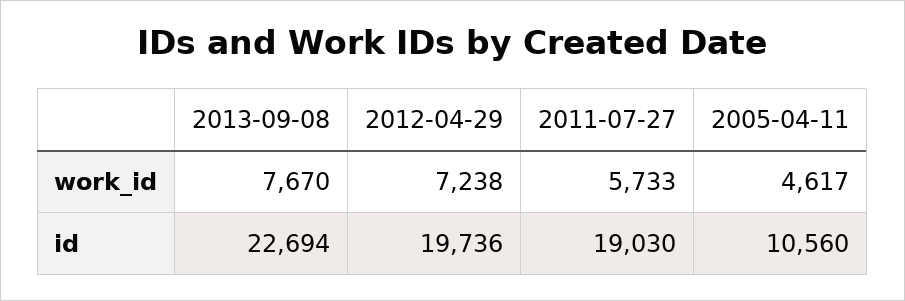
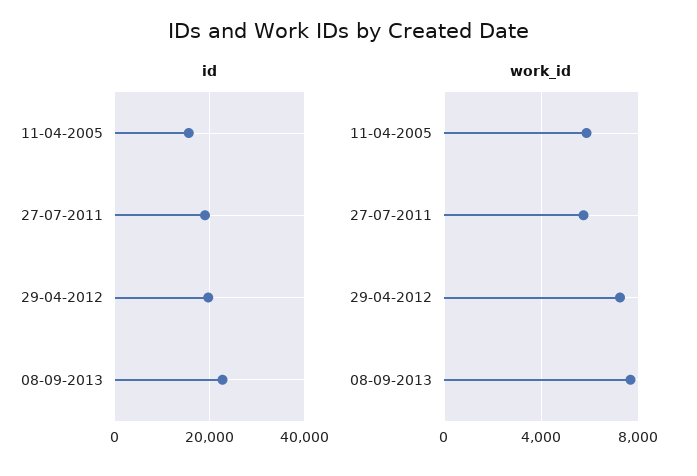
work_id, 2005-04-11: 4617 -> 6000
id, 2005-04-11: 10560 -> 16000

